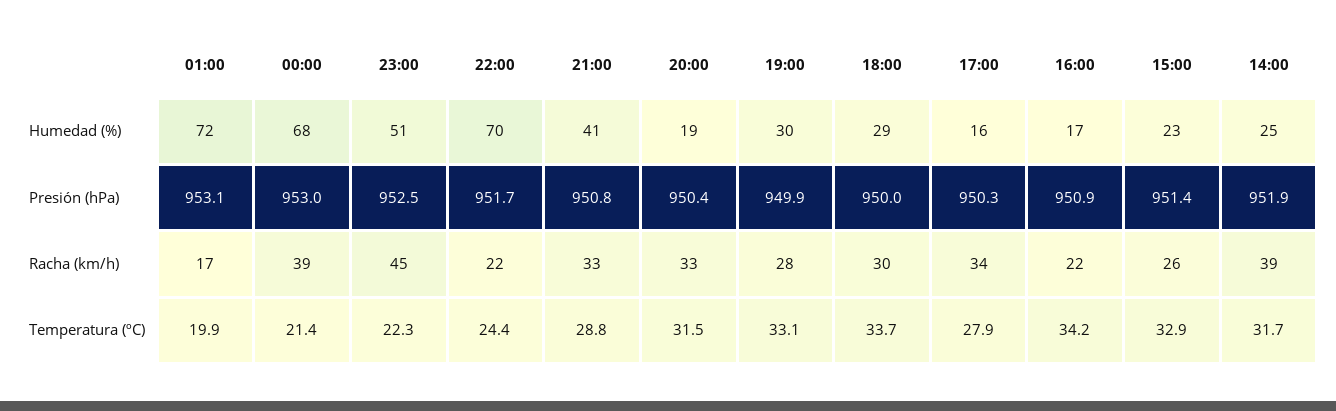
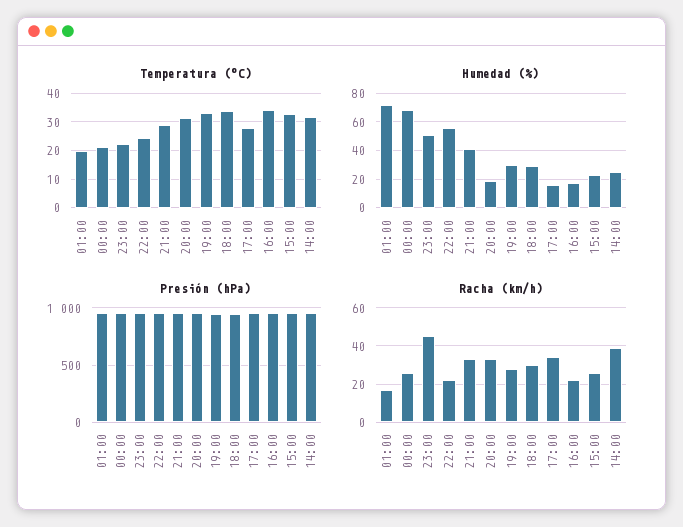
Humedad (%), 22:00: 70 -> 55
Racha (km/h), 00:00: 39 -> 25

